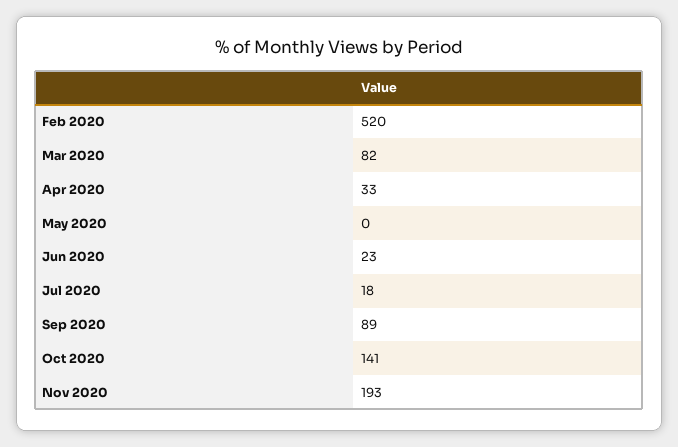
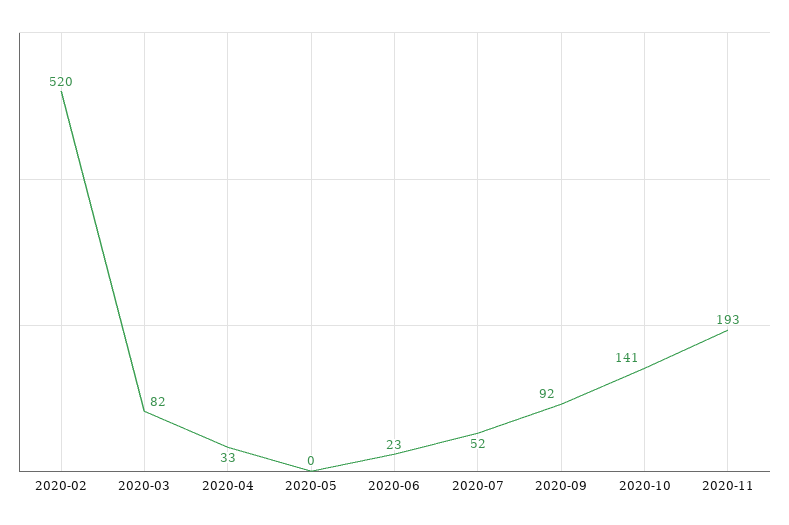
Jul 2020: 18 -> 52
Sep 2020: 89 -> 92

